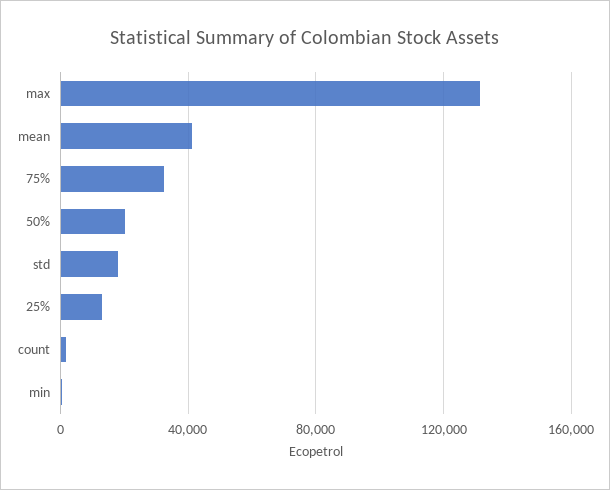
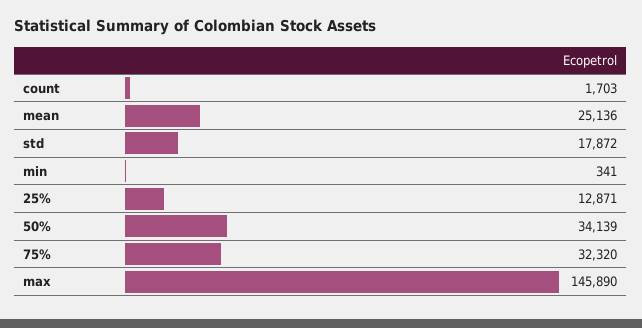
max: 130000 -> 145890
mean: 40000 -> 25136
50%: 20000 -> 34139

